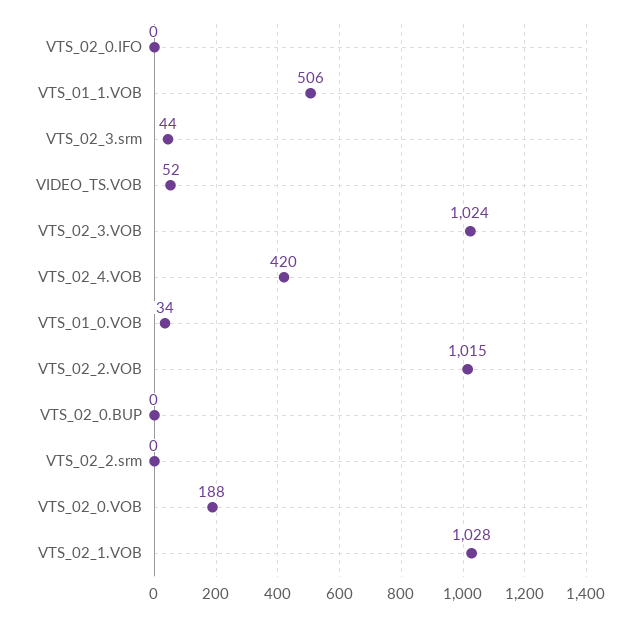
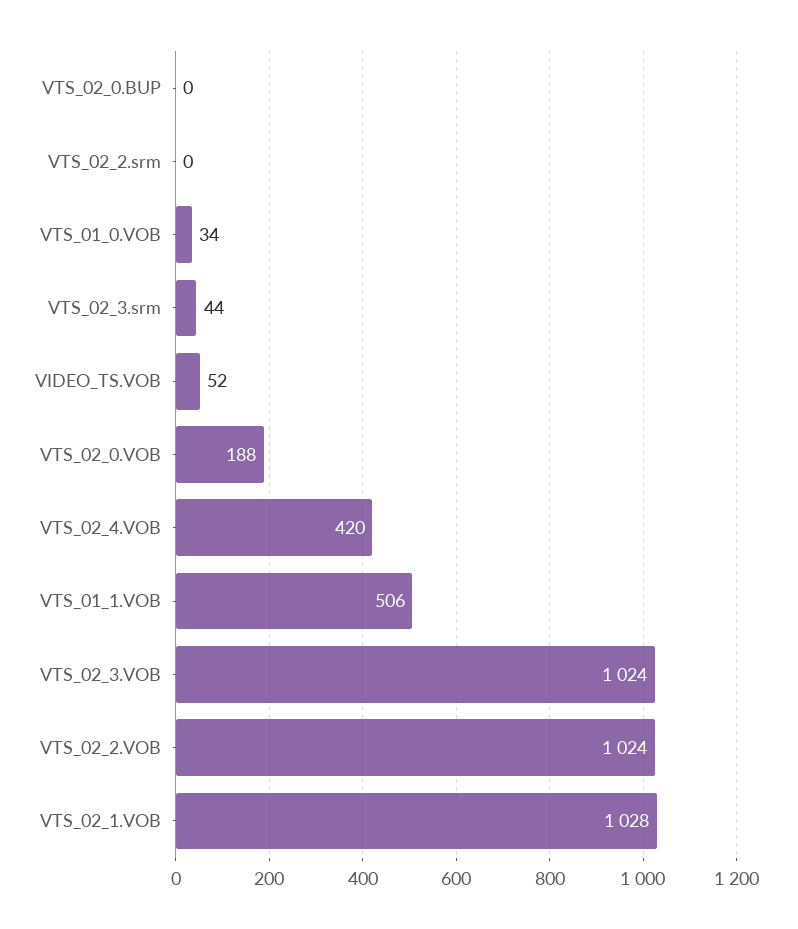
VTS_02_0.IFO: 0 -> none
VTS_02_2.VOB: 1015 -> 1024

